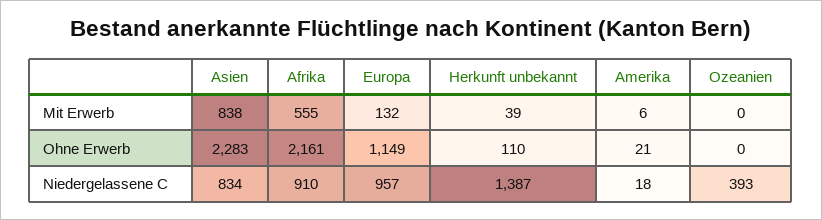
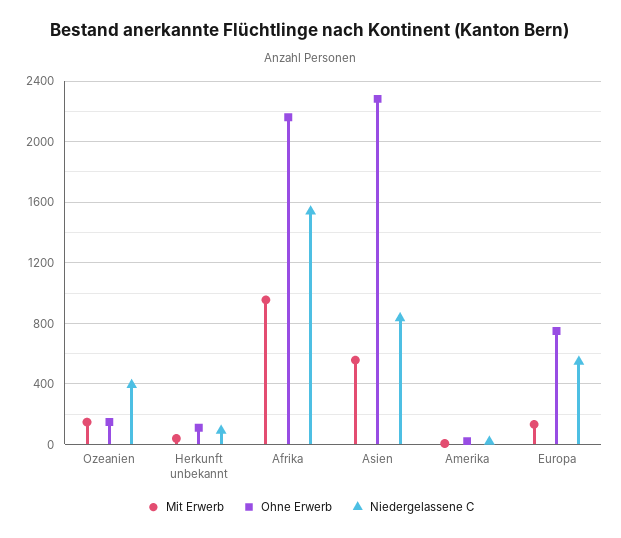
Mit Erwerb, Asien: 838 -> 550
Mit Erwerb, Afrika: 555 -> 950
Mit Erwerb, Ozeanien: 0 -> 150
Ohne Erwerb, Europa: 1149 -> 750
Ohne Erwerb, Ozeanien: 0 -> 150
Niedergelassene C, Afrika: 910 -> 1550
Niedergelassene C, Europa: 957 -> 550
Niedergelassene C, Herkunft unbekannt: 1387 -> 100

